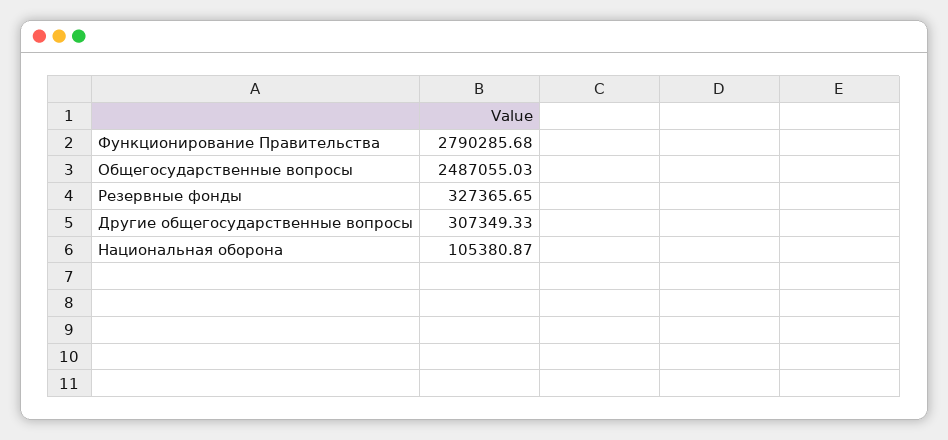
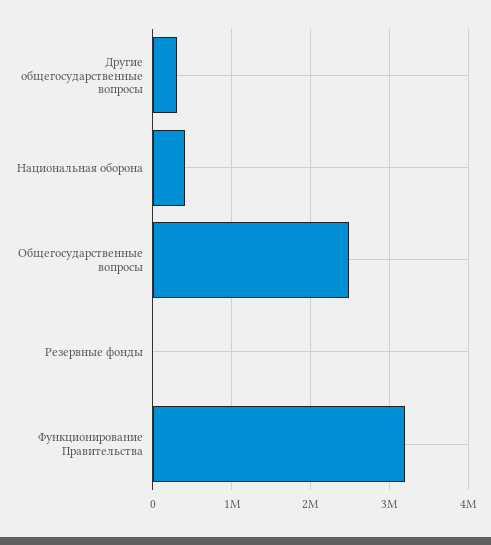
Функционирование Правительства: 2790285.68 -> 3200000
Резервные фонды: 327365.65 -> 0
Национальная оборона: 105380.87 -> 400000

